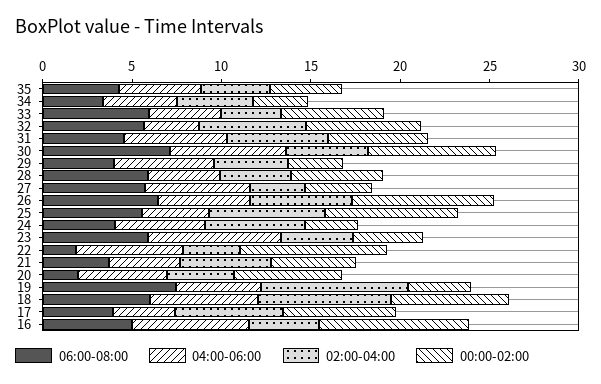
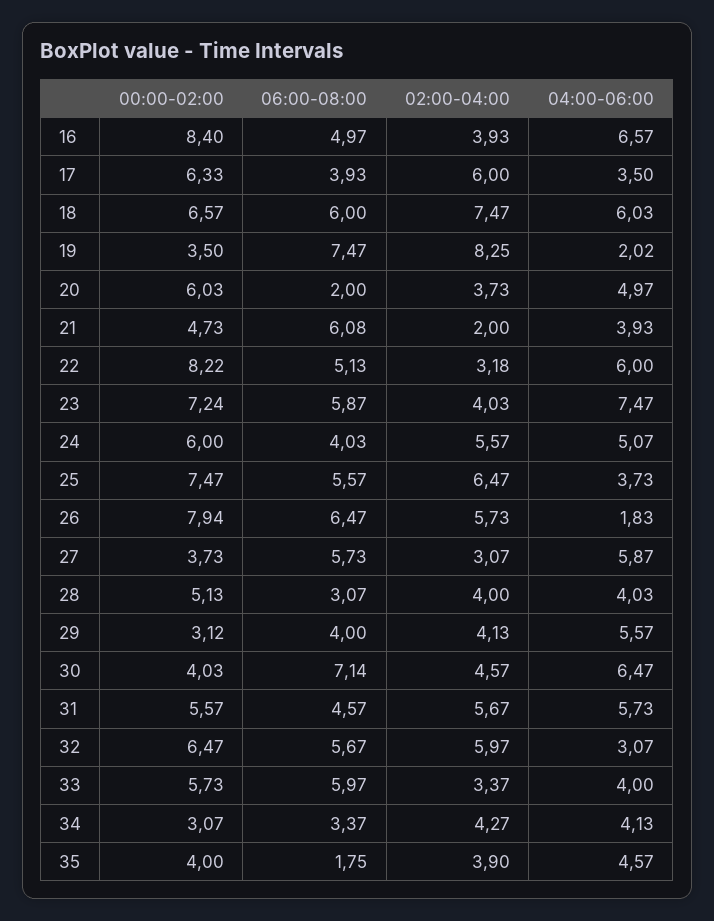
06:00-08:00, 35: 4 -> 1.75
00:00-02:00, 30: 7 -> 4.03
06:00-08:00, 28: 6 -> 3.07
04:00-06:00, 26: 5 -> 1.83
00:00-02:00, 24: 3 -> 6
00:00-02:00, 23: 4 -> 7.24
06:00-08:00, 22: 2 -> 5.13
06:00-08:00, 21: 4 -> 6.08
02:00-04:00, 21: 5 -> 2
04:00-06:00, 19: 5 -> 2.02

